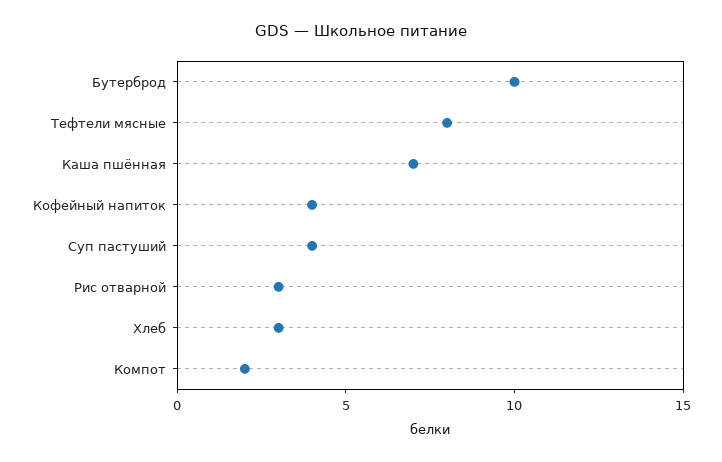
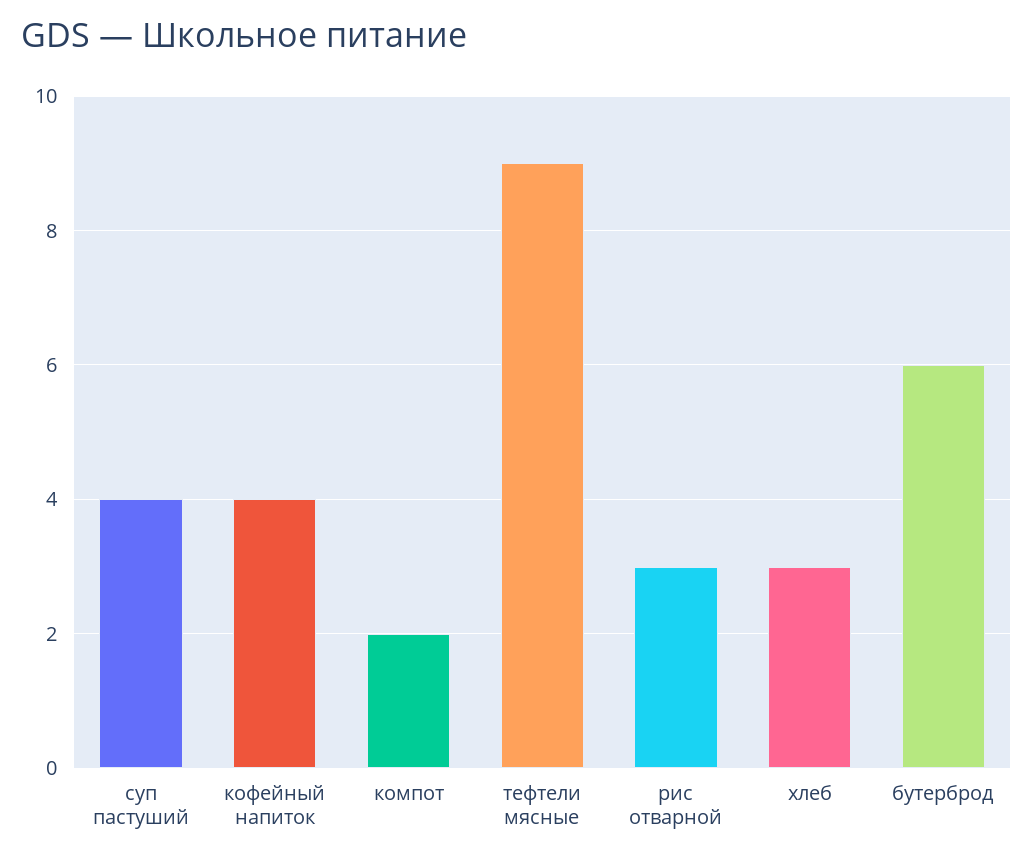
Бутерброд: 10 -> 6
Тефтели мясные: 8 -> 9
Каша пшённая: 7 -> none

